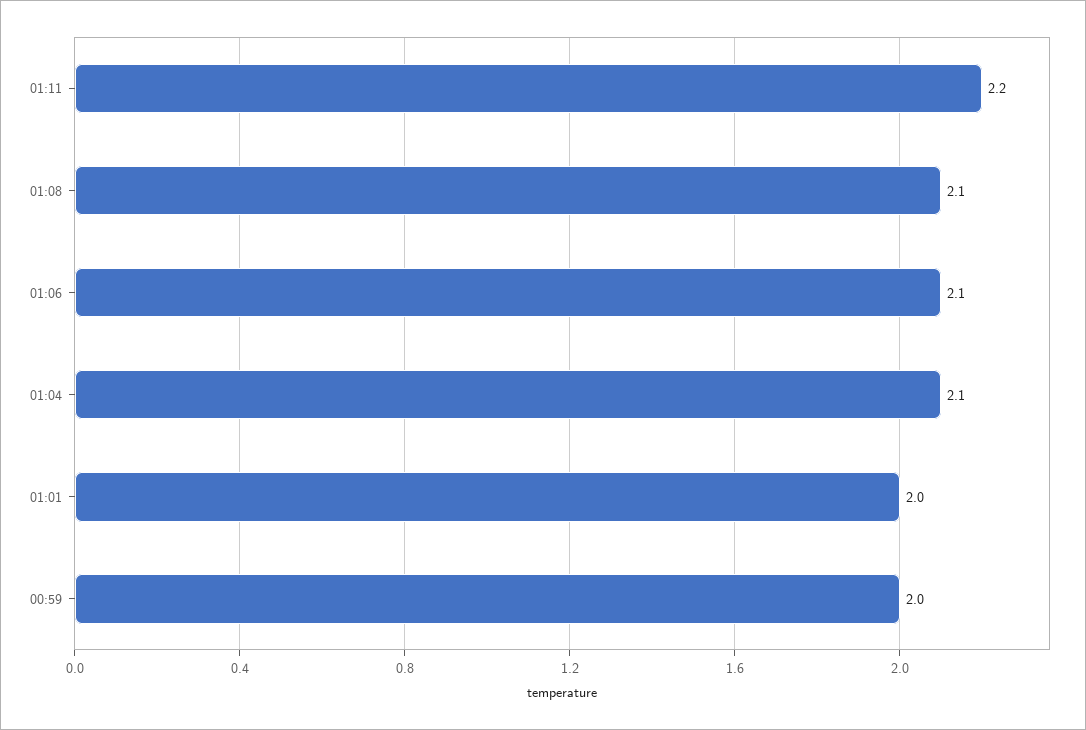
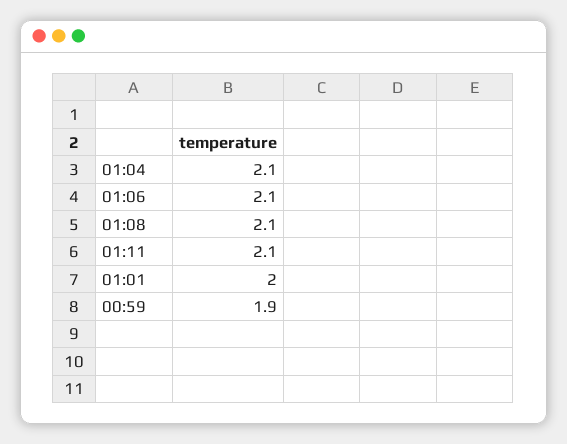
01:11: 2.2 -> 2.1
00:59: 2 -> 1.9

